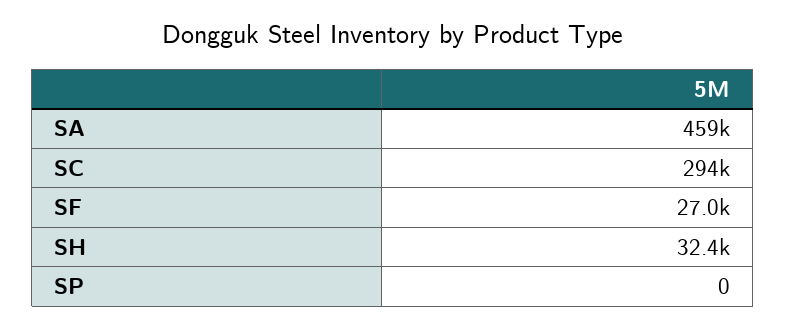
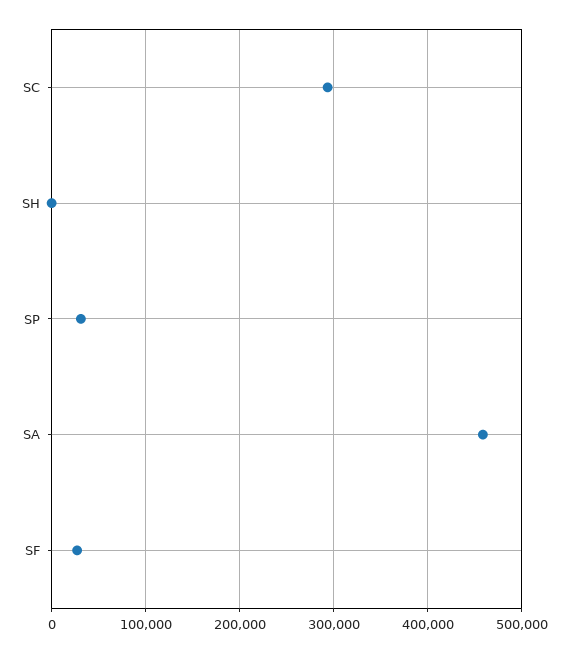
SH: 32400 -> 0
SP: 0 -> 30000

